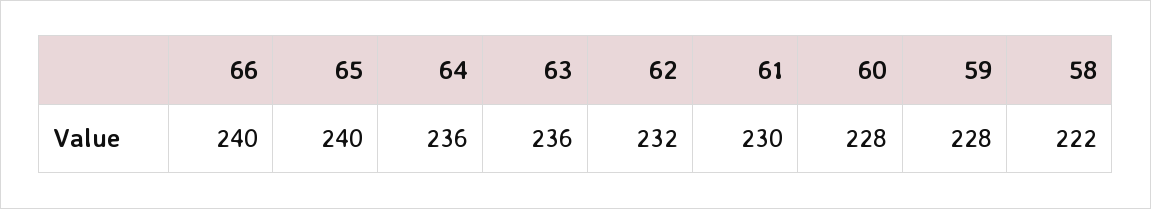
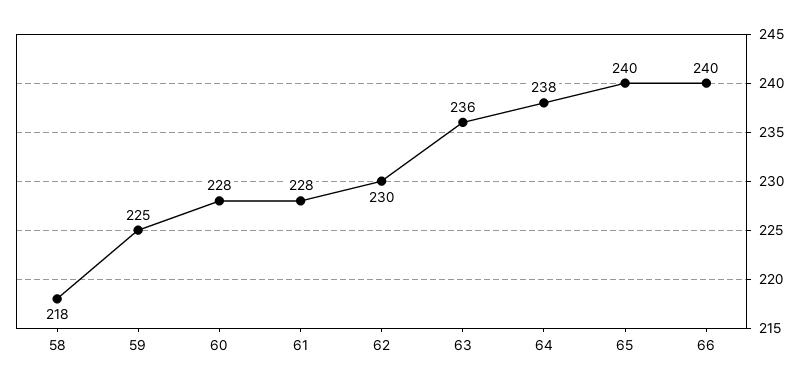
64: 236 -> 238
62: 232 -> 230
61: 230 -> 228
59: 228 -> 225
58: 222 -> 218

